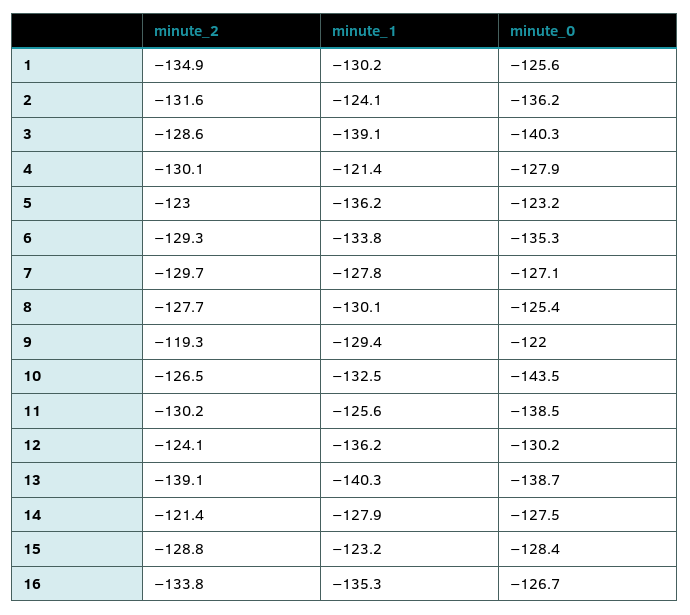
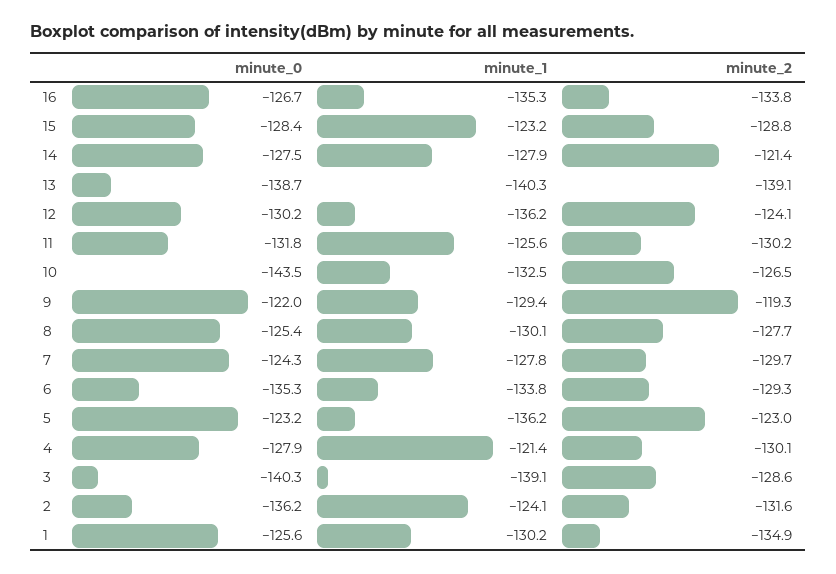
minute_0, 7: -127.1 -> -124.3
minute_0, 11: -138.5 -> -131.8

